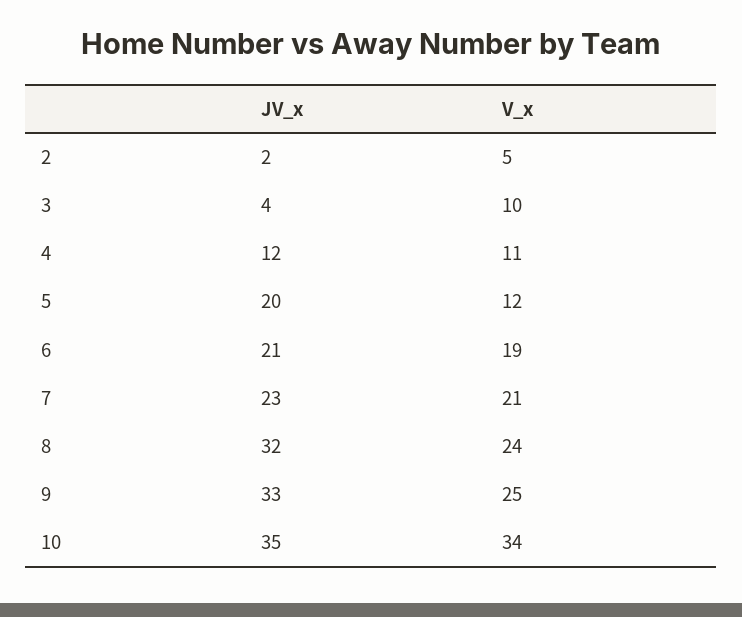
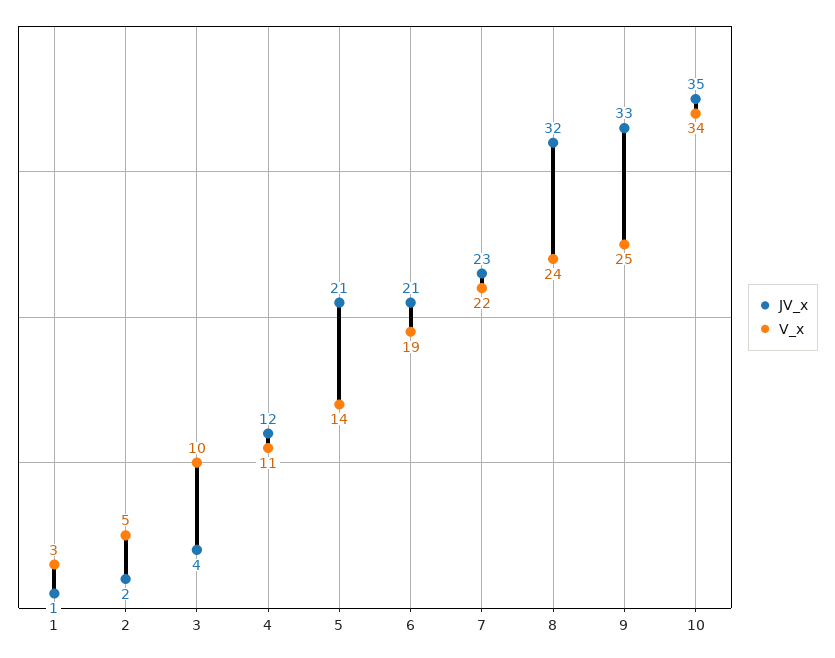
JV_x, 5: 20 -> 21
V_x, 5: 12 -> 14
V_x, 7: 21 -> 22
JV_x, 1: none -> 1
V_x, 1: none -> 3

